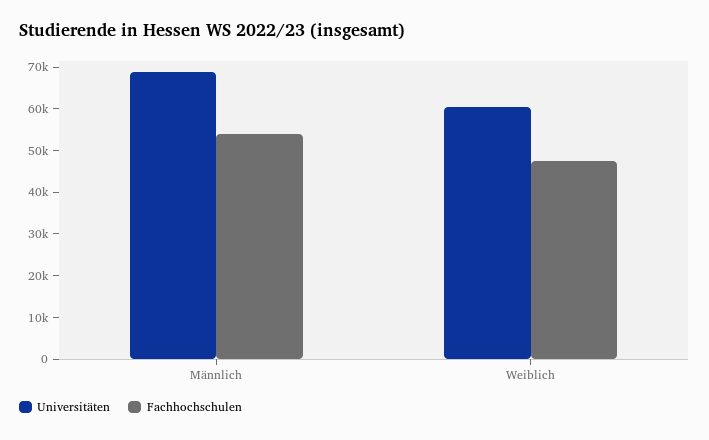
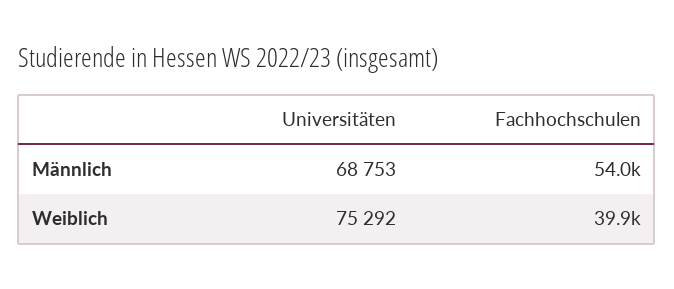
Universitäten, Weiblich: 60000 -> 75292
Fachhochschulen, Weiblich: 48000 -> 39900

